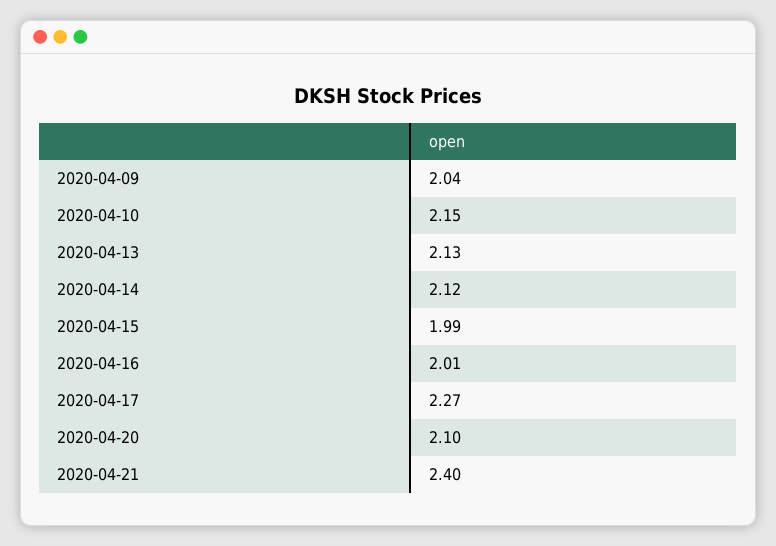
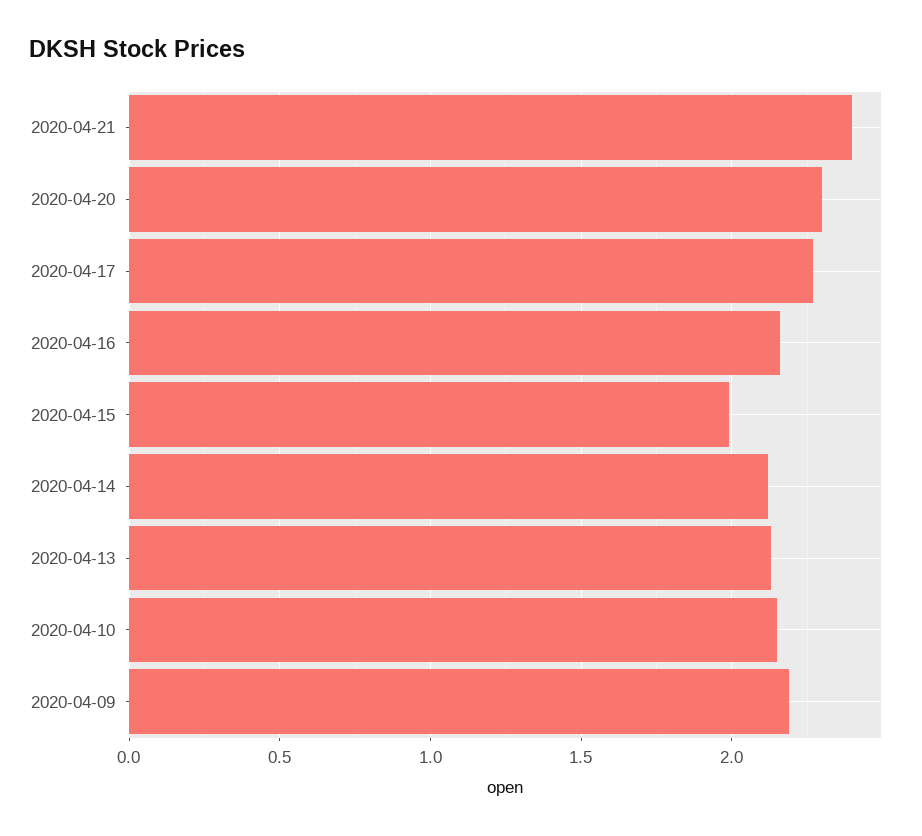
2020-04-09: 2.04 -> 2.2
2020-04-16: 2.01 -> 2.15
2020-04-20: 2.1 -> 2.3

